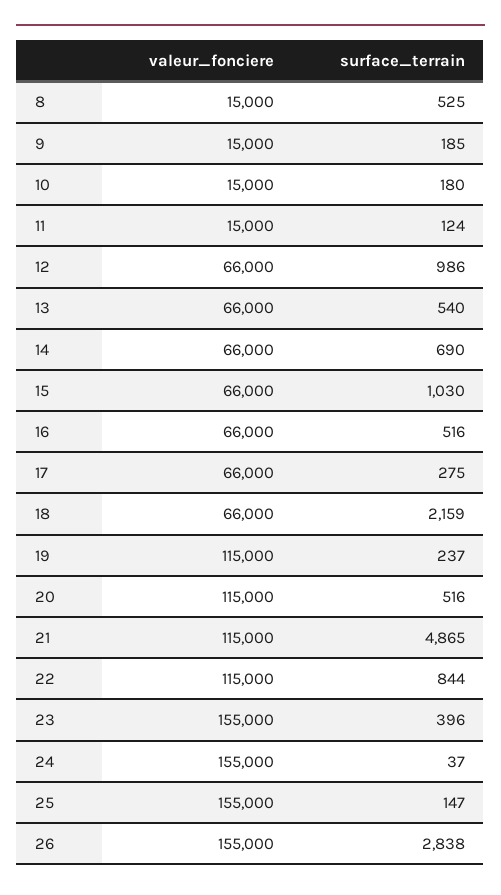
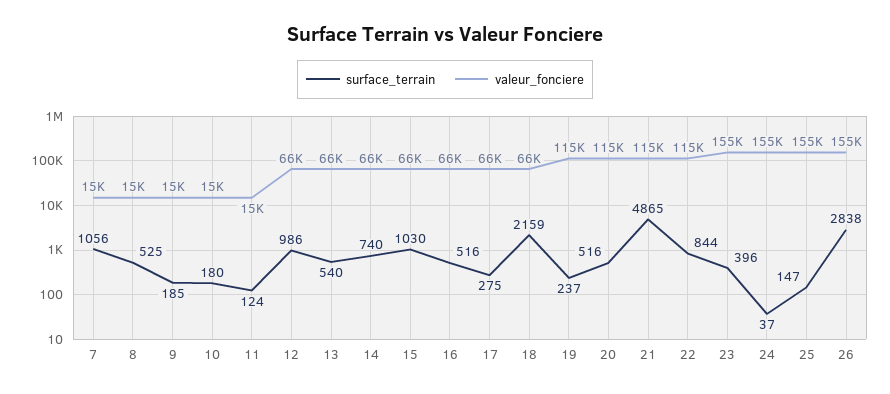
surface_terrain, 14: 690 -> 740
surface_terrain, 7: none -> 1056
valeur_fonciere, 7: none -> 15000

